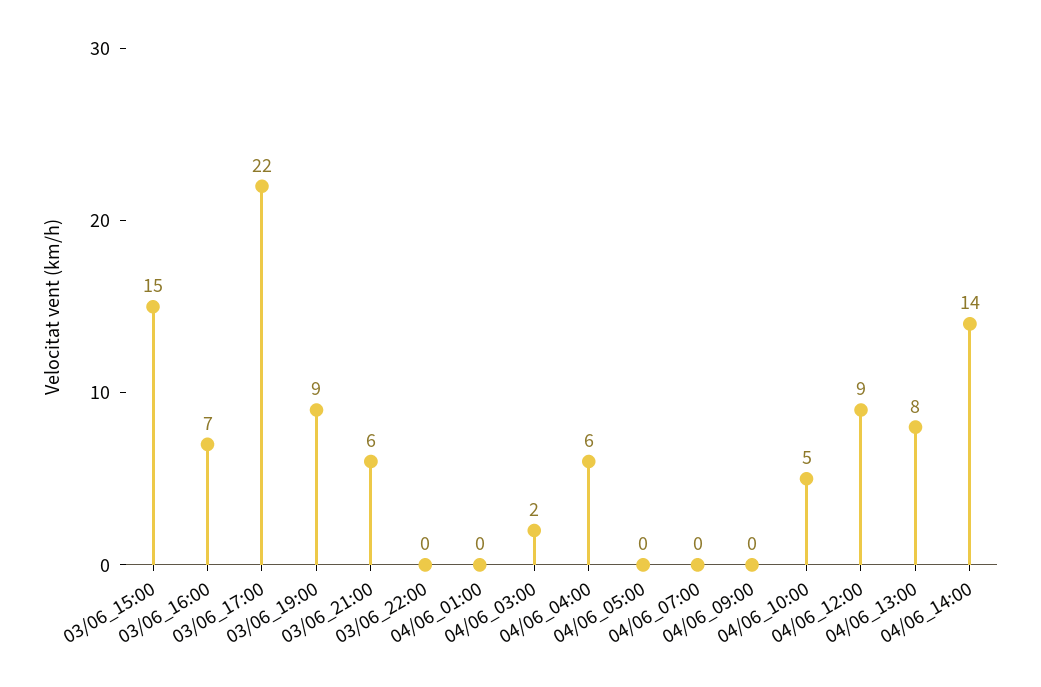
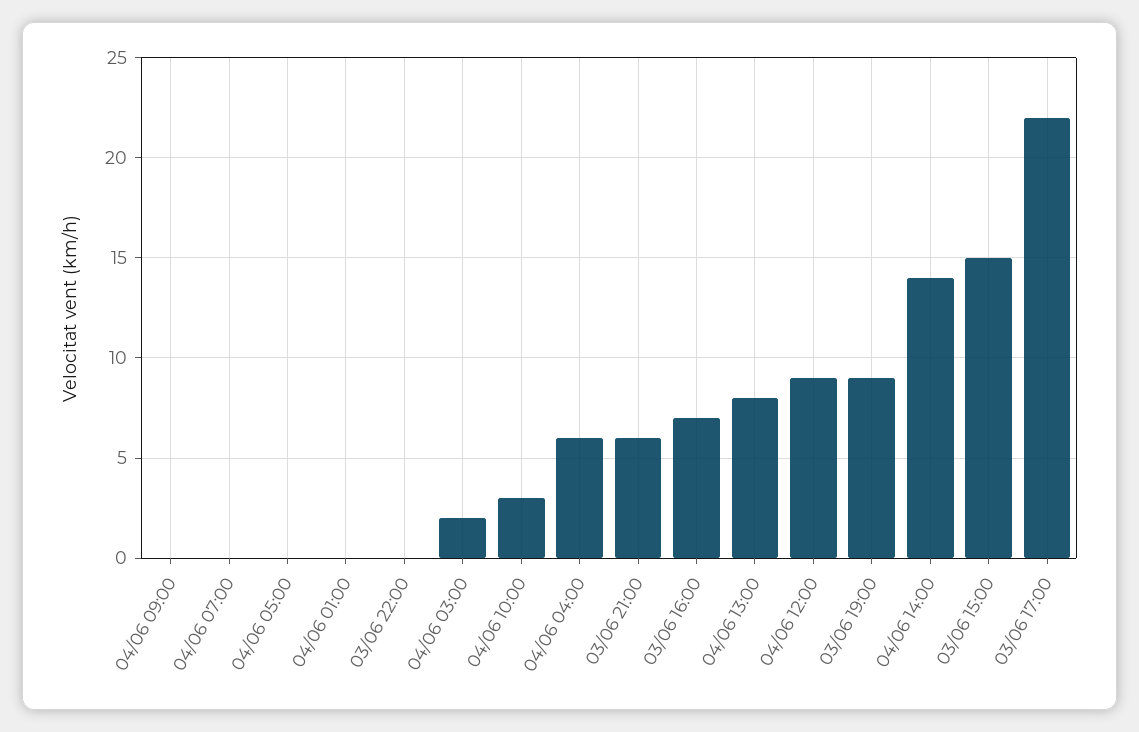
04/06_10:00: 5 -> 3

